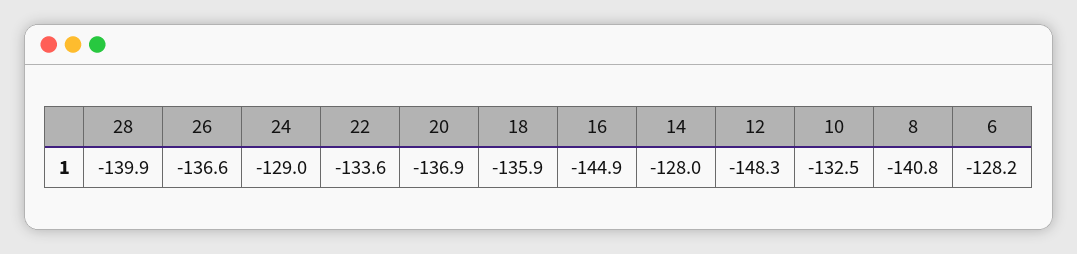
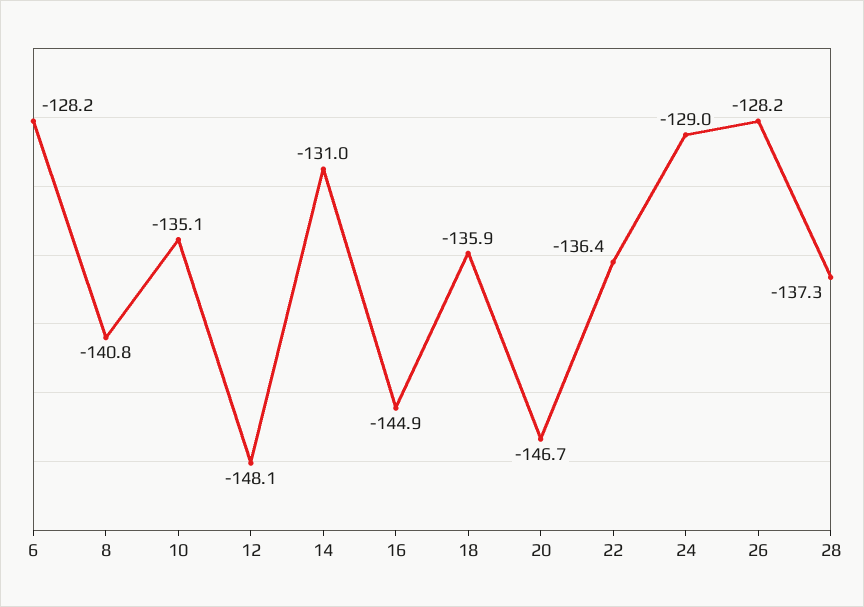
28: -139.9 -> -137.3
26: -136.6 -> -128.2
22: -133.6 -> -136.4
20: -136.9 -> -146.7
14: -128 -> -131
12: -148.3 -> -148.1
10: -132.5 -> -135.1

